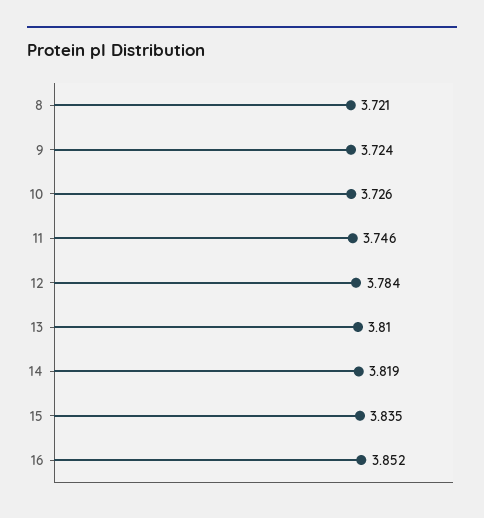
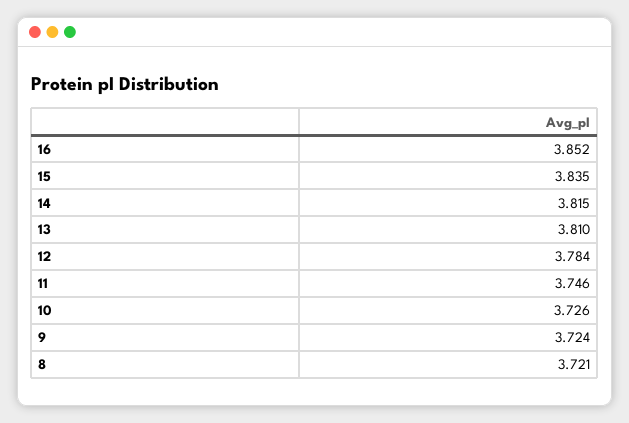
14: 3.819 -> 3.815

